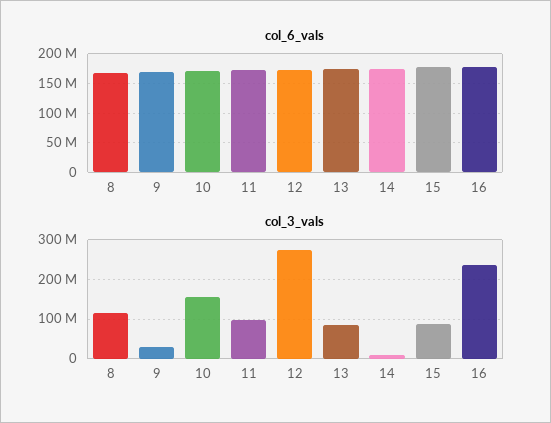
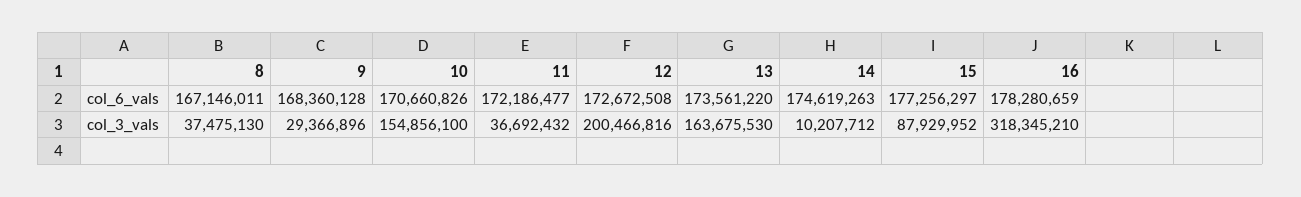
col_3_vals, 8: 120000000 -> 37475130
col_3_vals, 11: 100000000 -> 36692432
col_3_vals, 12: 280000000 -> 200466816
col_3_vals, 13: 80000000 -> 163675530
col_3_vals, 16: 240000000 -> 318345210

